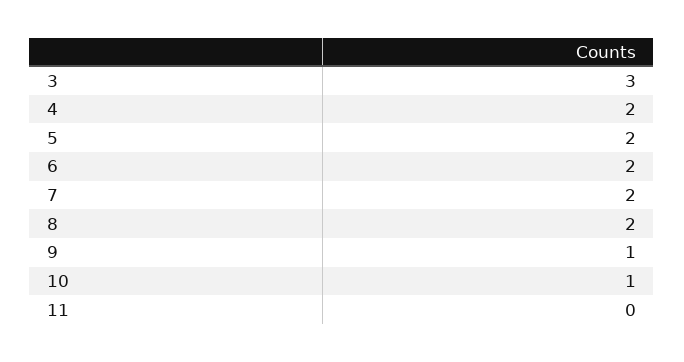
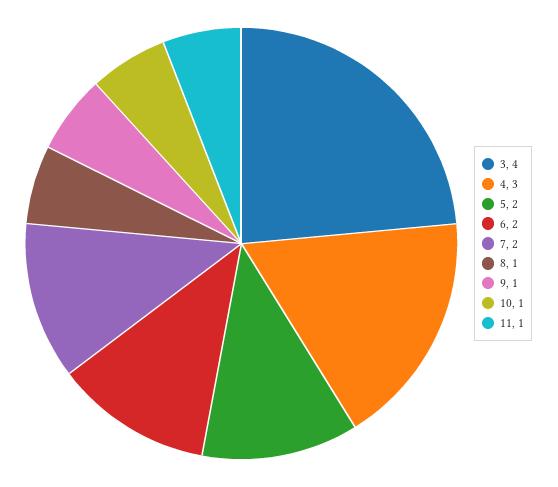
3: 3 -> 4
4: 2 -> 3
8: 2 -> 1
11: 0 -> 1

